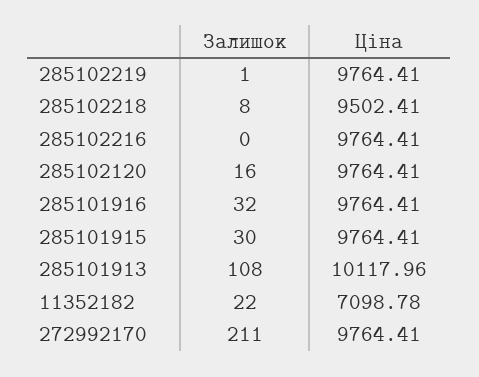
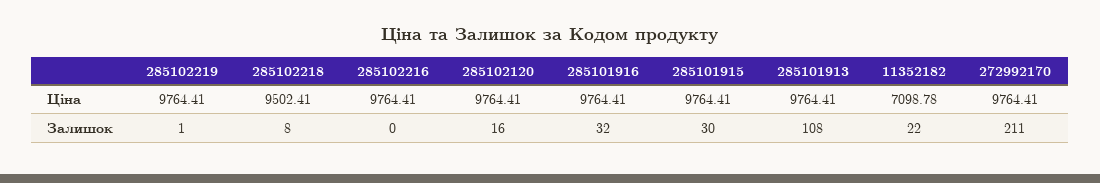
Ціна, 285101913: 10117.96 -> 9764.41

